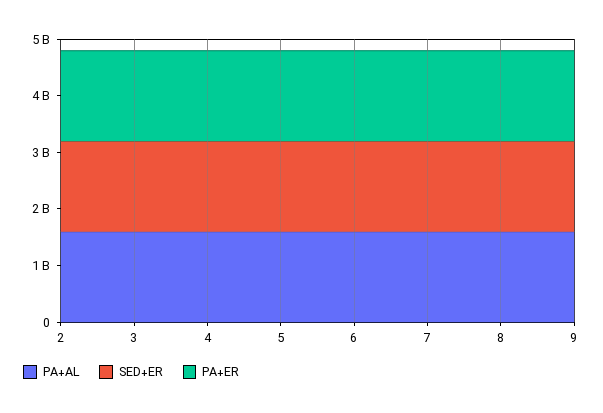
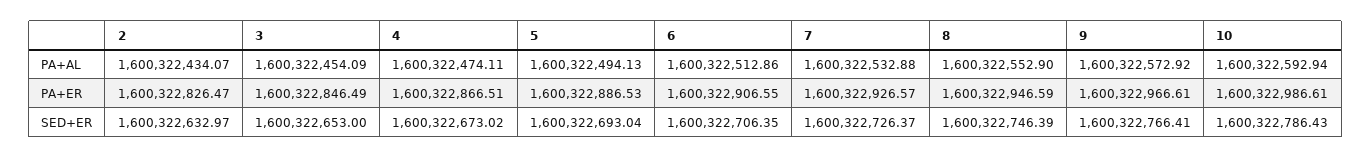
PA+AL, 10: none -> 1600322592.94
PA+ER, 10: none -> 1600322986.61
SED+ER, 10: none -> 1600322786.43

